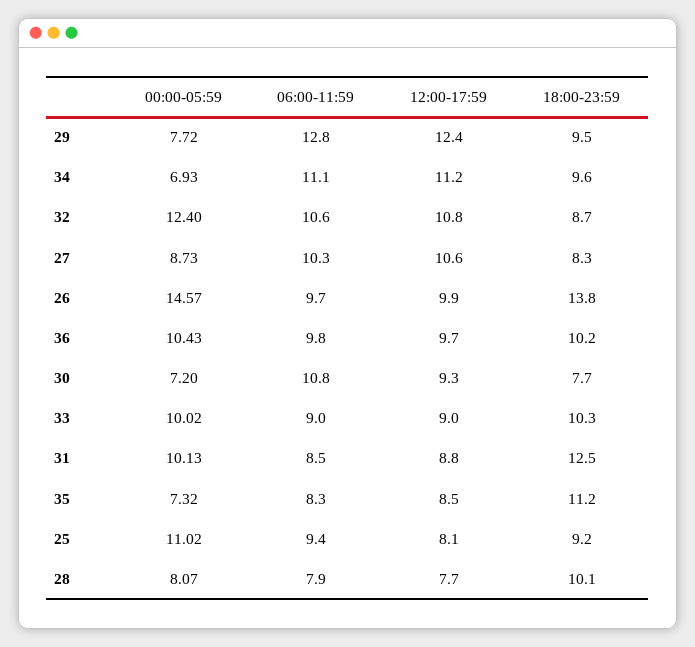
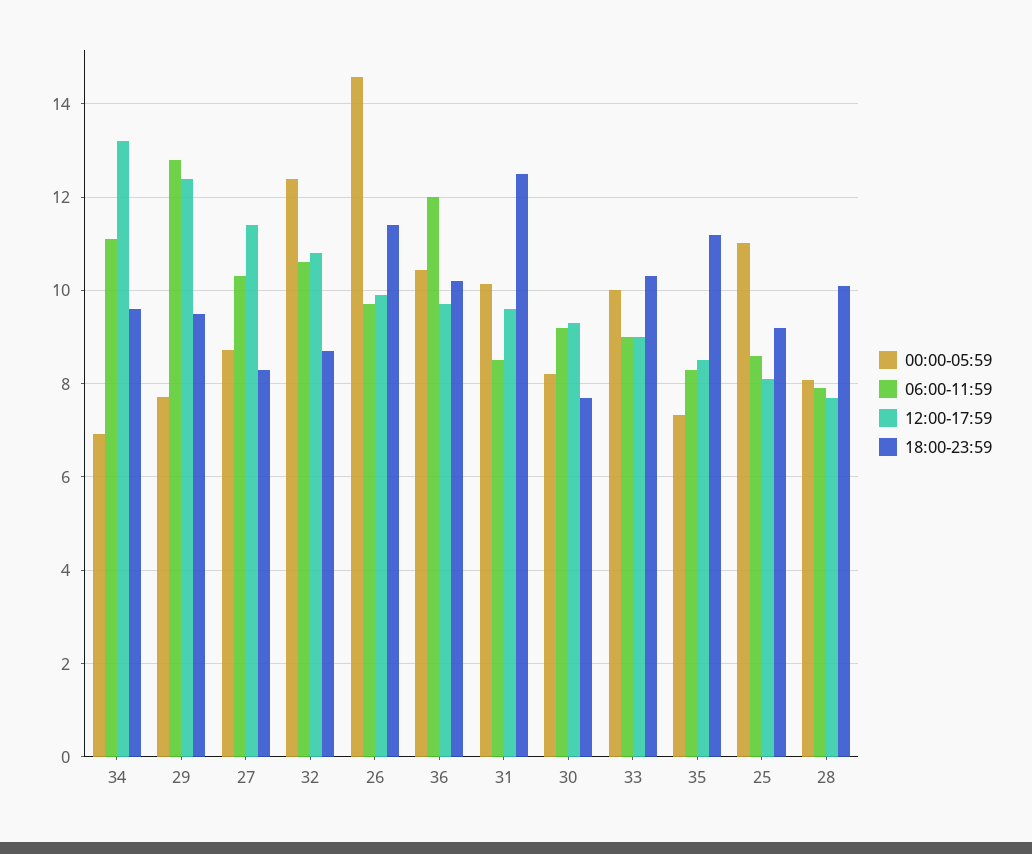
12:00-17:59, 34: 11.2 -> 13.2
12:00-17:59, 27: 10.6 -> 11.4
18:00-23:59, 26: 13.8 -> 11.4
06:00-11:59, 36: 9.8 -> 12
00:00-05:59, 30: 7.2 -> 8.2
06:00-11:59, 30: 10.8 -> 9.2
12:00-17:59, 31: 8.8 -> 9.6
06:00-11:59, 25: 9.4 -> 8.6

